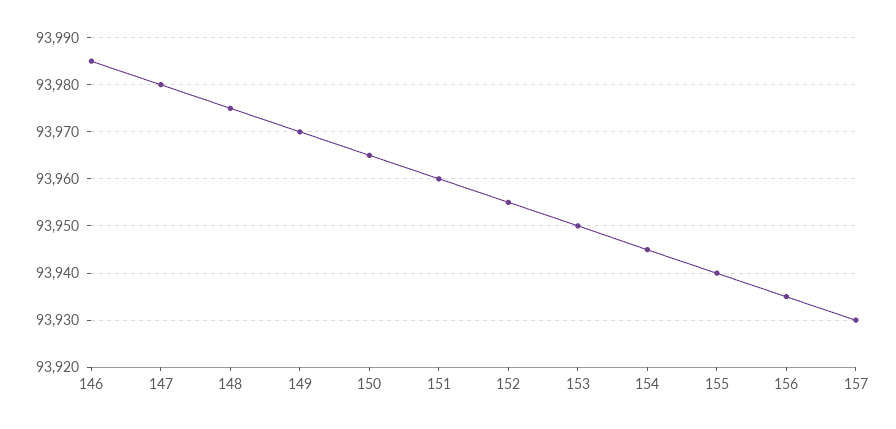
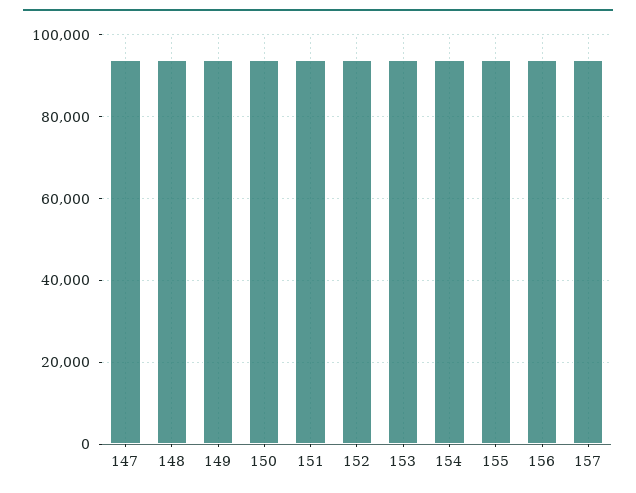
146: 93985 -> none

